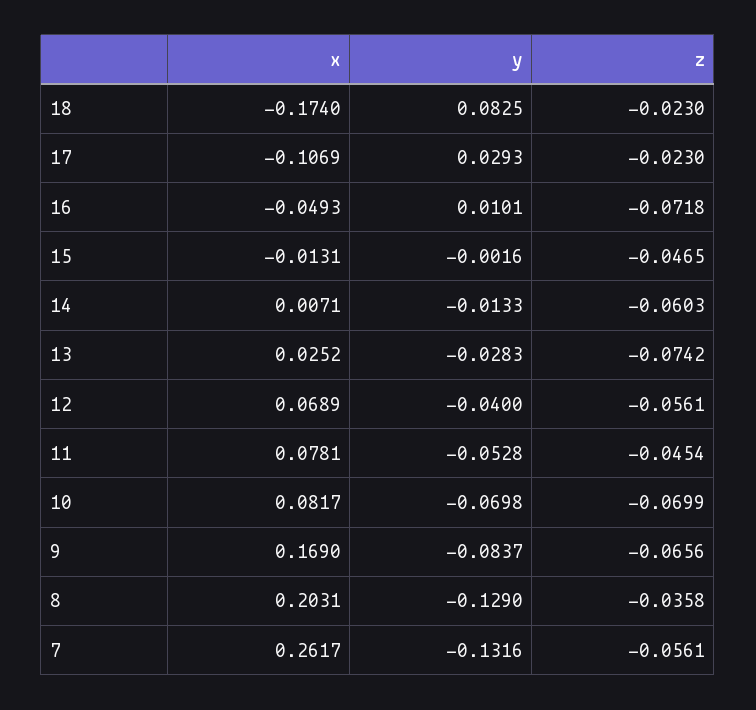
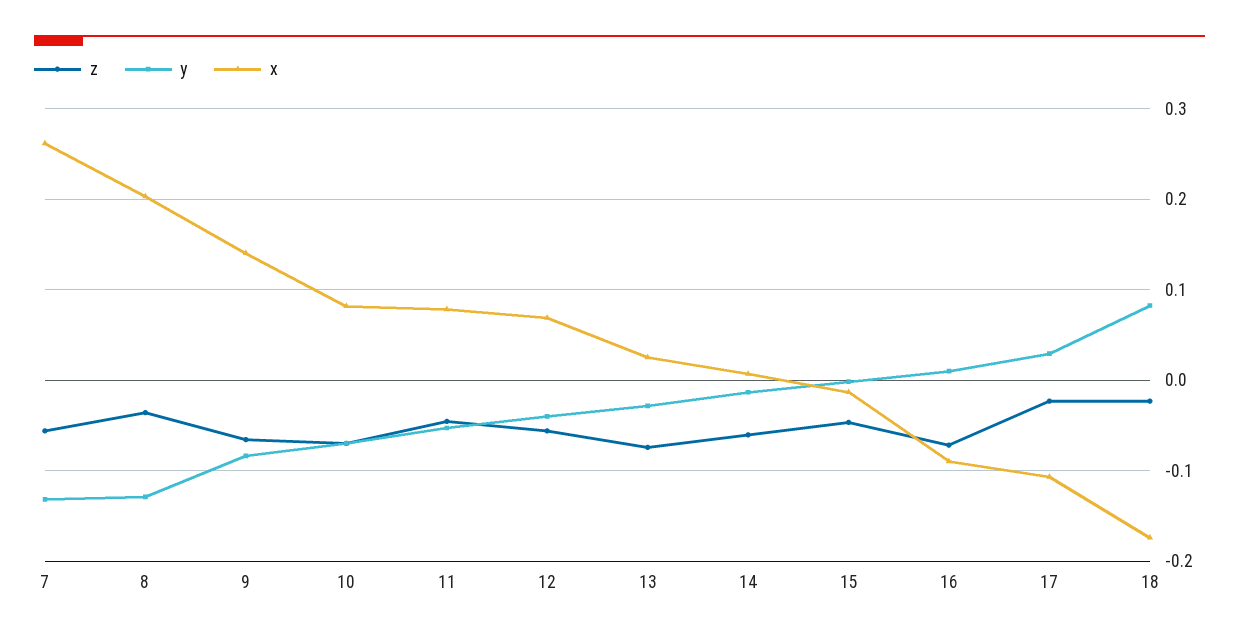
x, 16: -0.0493 -> -0.09
x, 9: 0.169 -> 0.14

